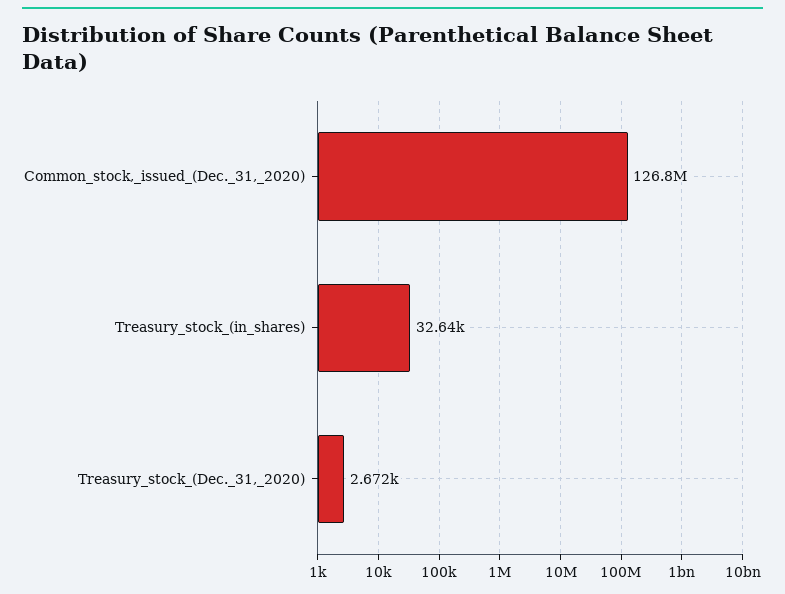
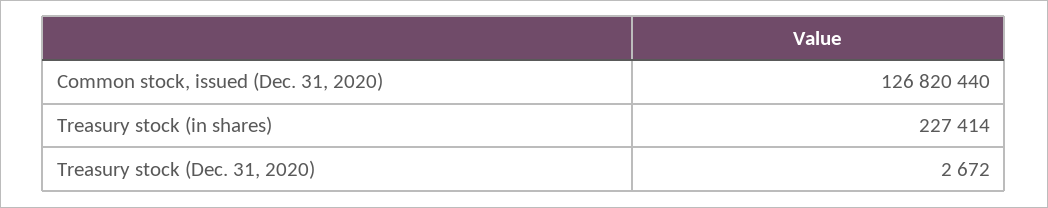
Treasury_stock_(in_shares): 32640 -> 227414

